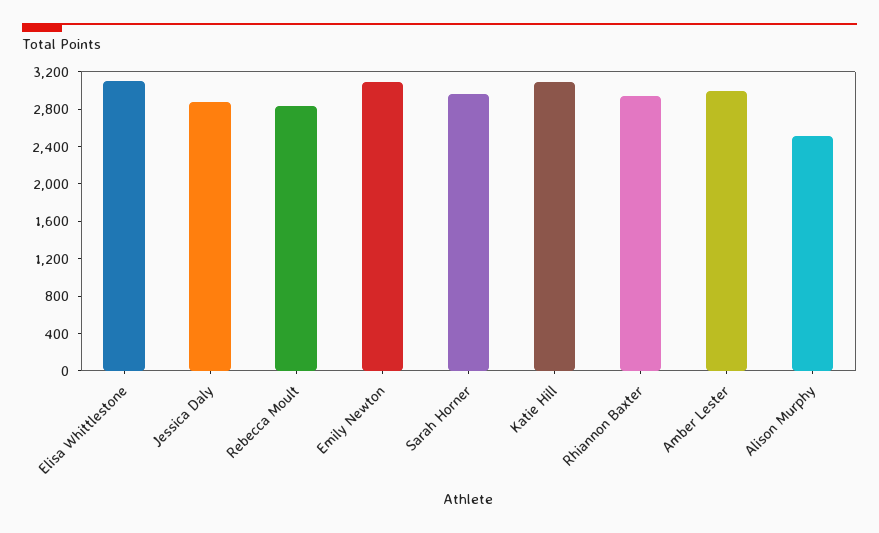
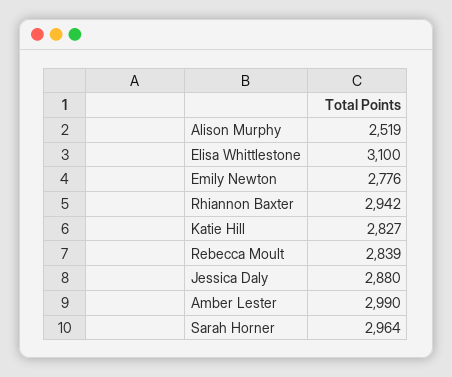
Emily Newton: 3100 -> 2776
Katie Hill: 3100 -> 2827

